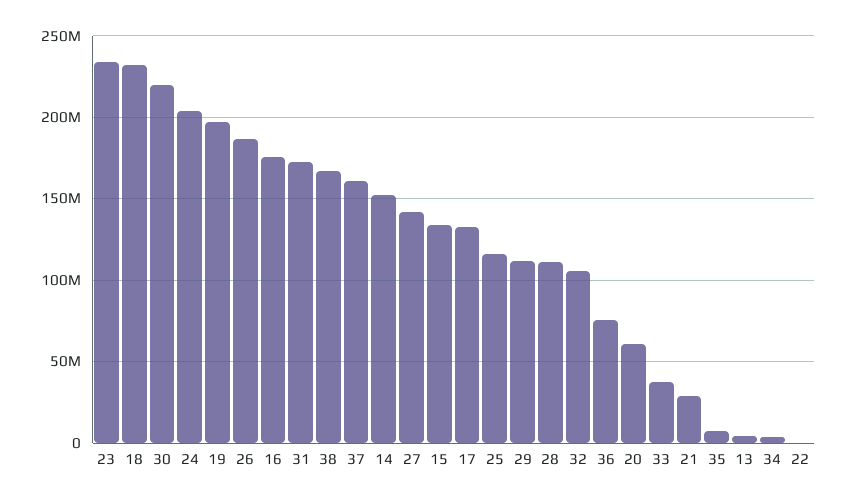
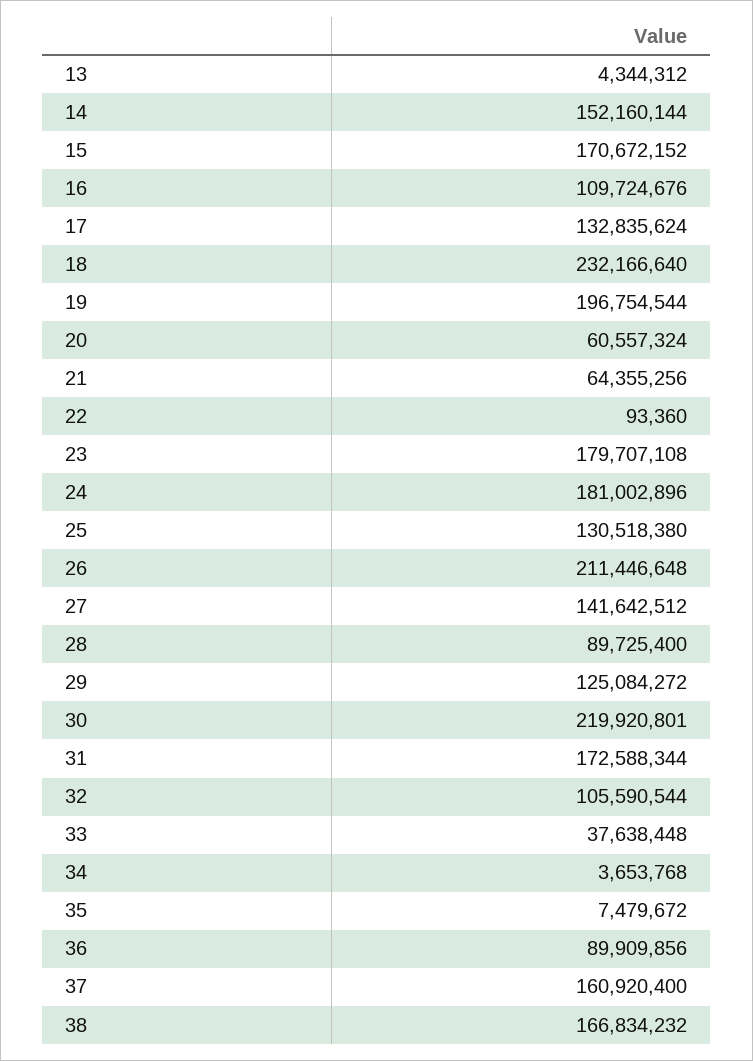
23: 235000000 -> 179707108
24: 205000000 -> 181002896
26: 185000000 -> 211446648
16: 175000000 -> 109724676
15: 135000000 -> 170672152
25: 115000000 -> 130518380
29: 110000000 -> 125084272
28: 110000000 -> 89725400
36: 75000000 -> 89909856
21: 30000000 -> 64355256

